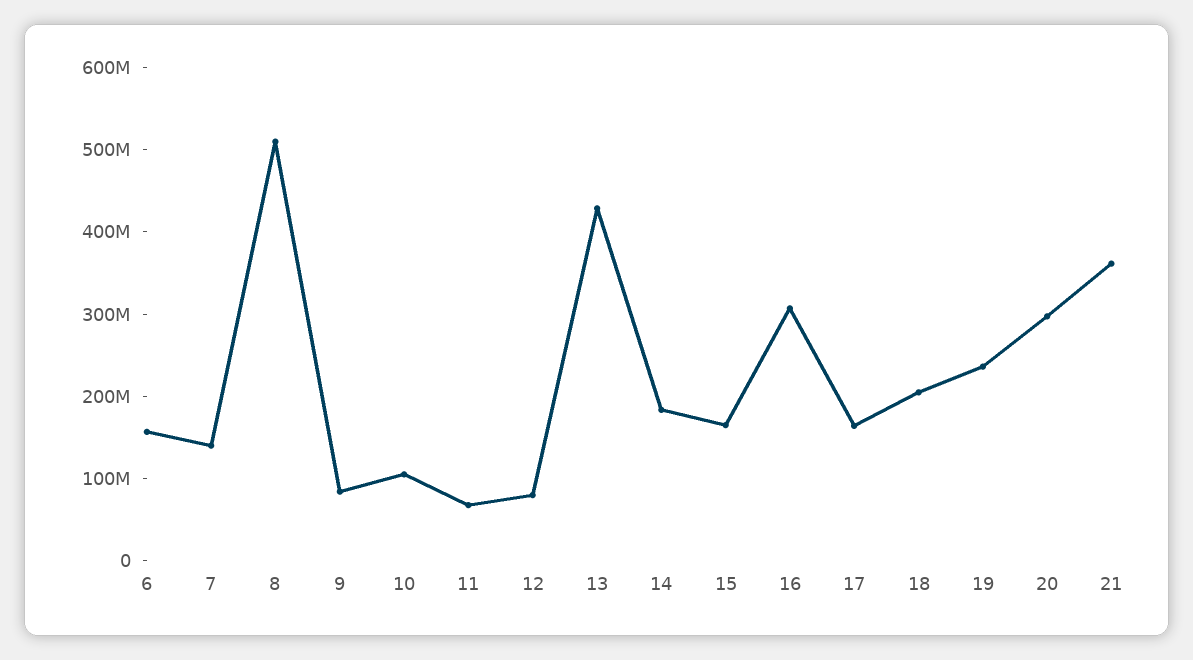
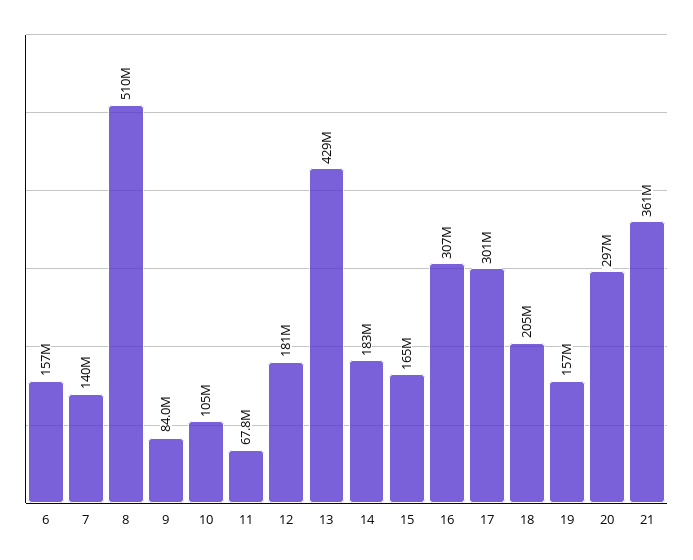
12: 80000000 -> 181000000
17: 160000000 -> 301000000
19: 240000000 -> 157000000

